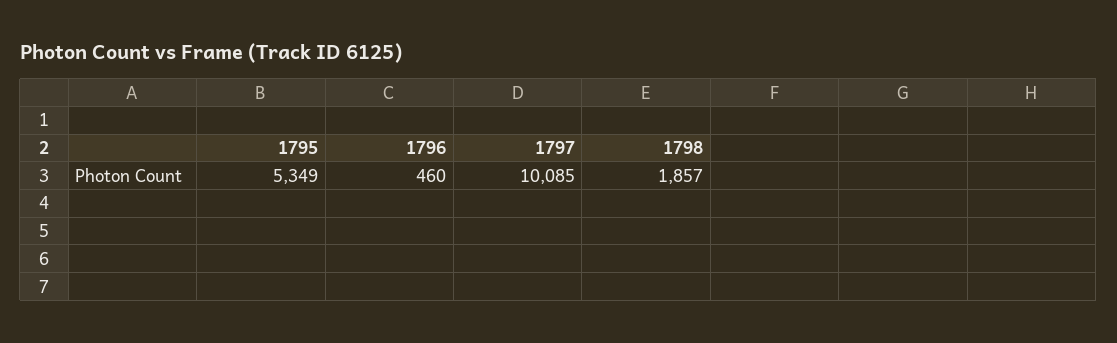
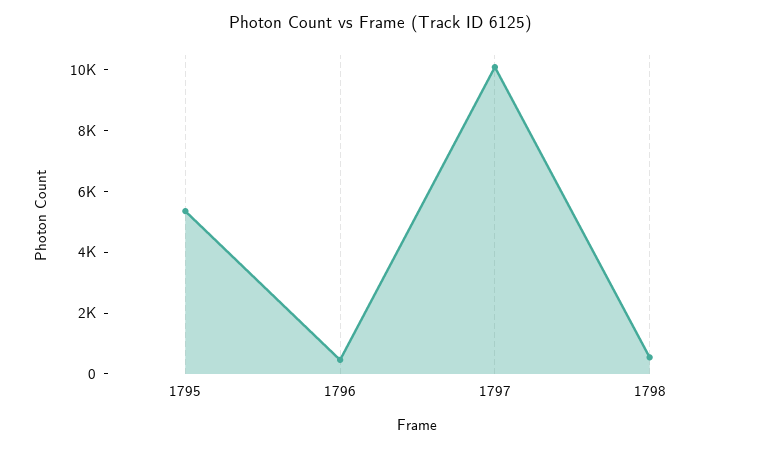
1798: 1857 -> 500

